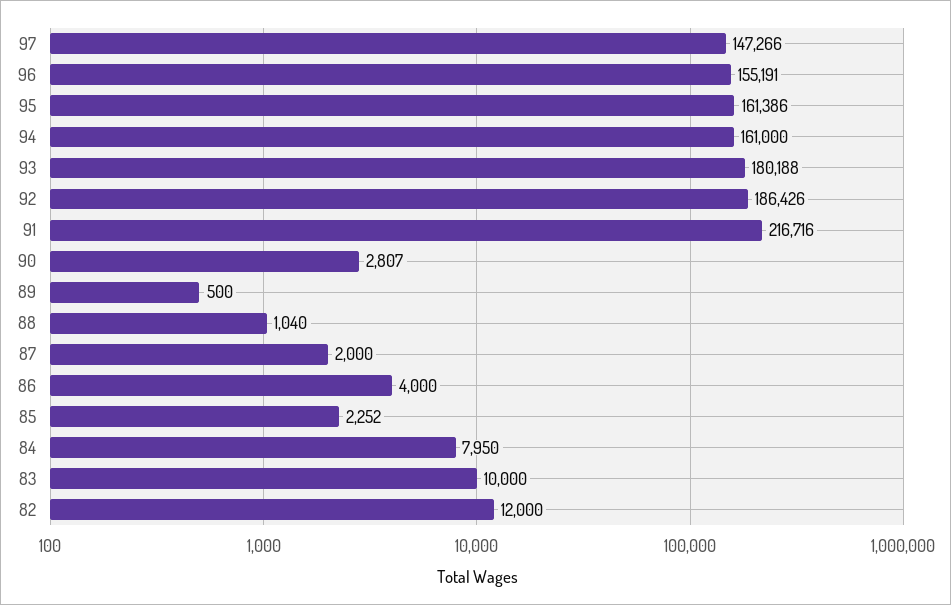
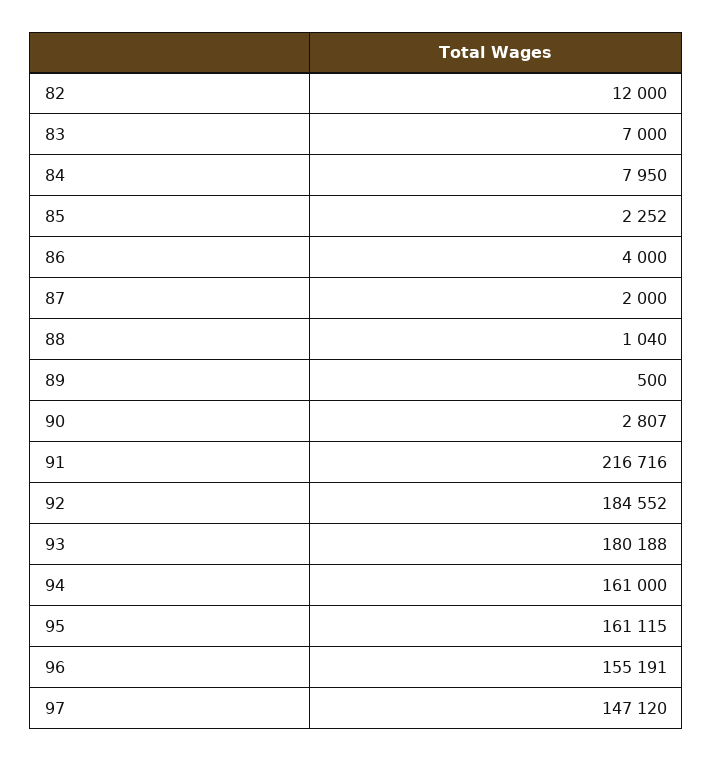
97: 147266 -> 147120
95: 161386 -> 161115
92: 186426 -> 184552
83: 10000 -> 7000

